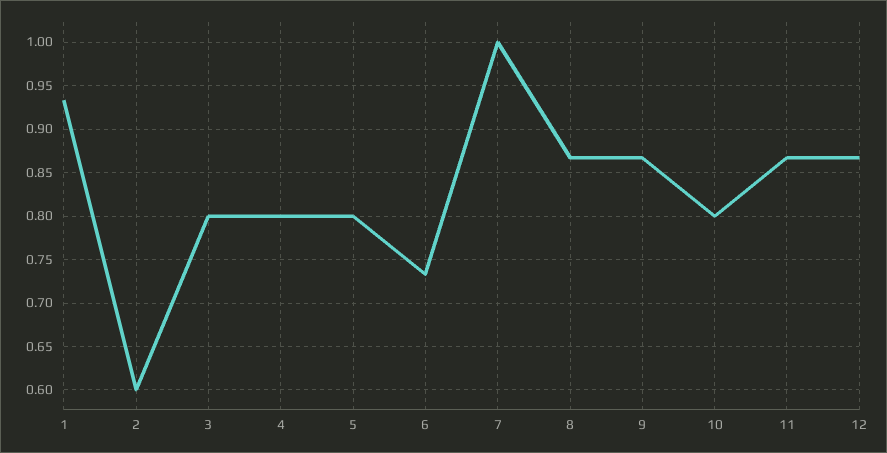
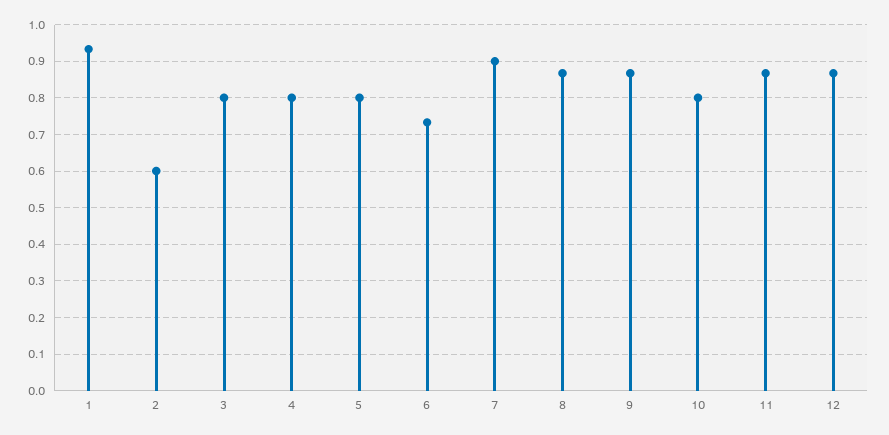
7: 1 -> 0.9

